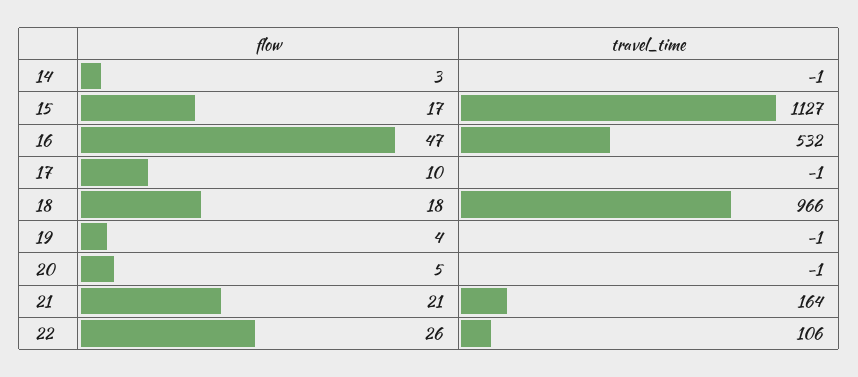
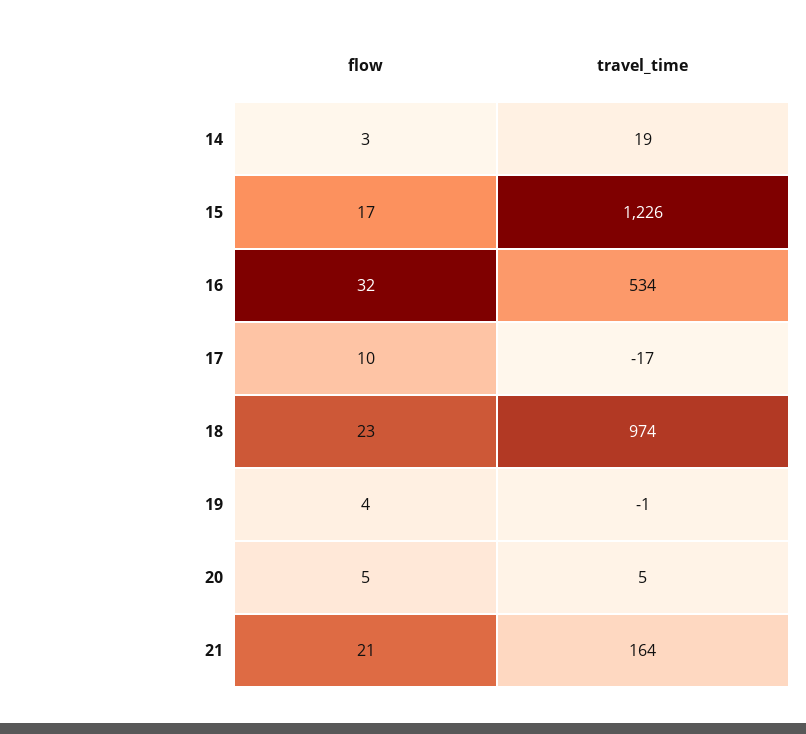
travel_time, 14: -1 -> 19
travel_time, 15: 1127 -> 1226
flow, 16: 47 -> 32
travel_time, 16: 532 -> 534
travel_time, 17: -1 -> -17
flow, 18: 18 -> 23
travel_time, 18: 966 -> 974
travel_time, 20: -1 -> 5
flow, 22: 26 -> none
travel_time, 22: 106 -> none

